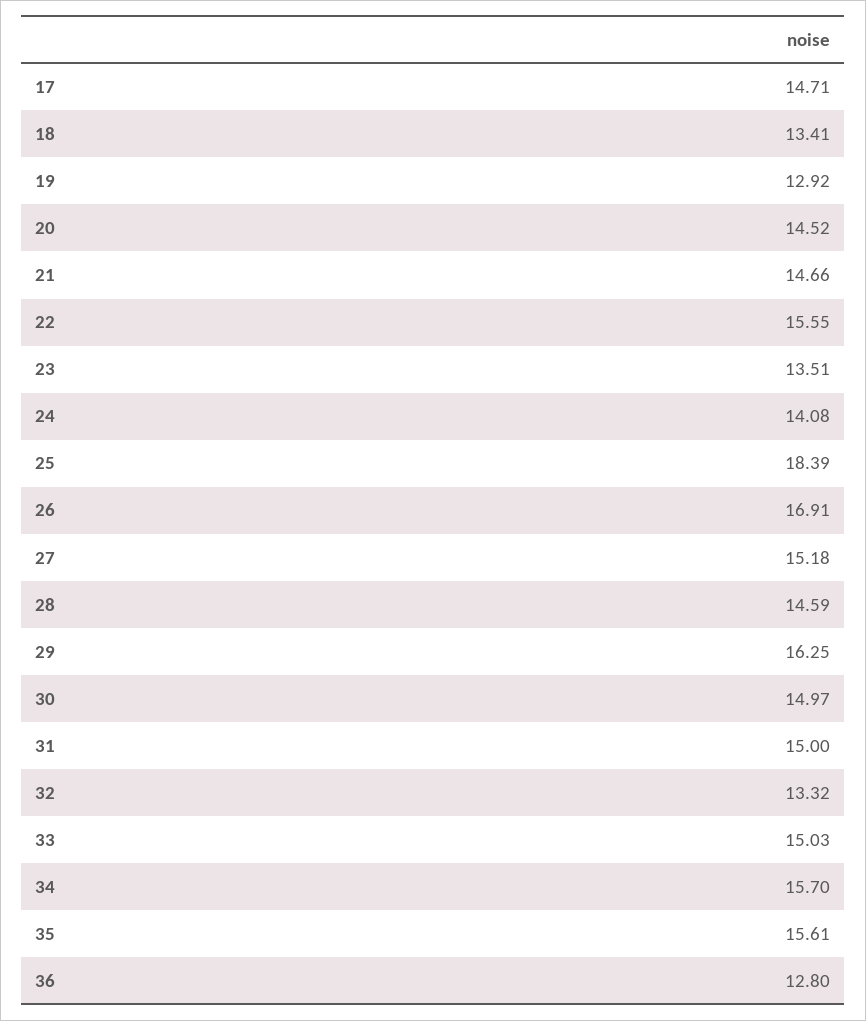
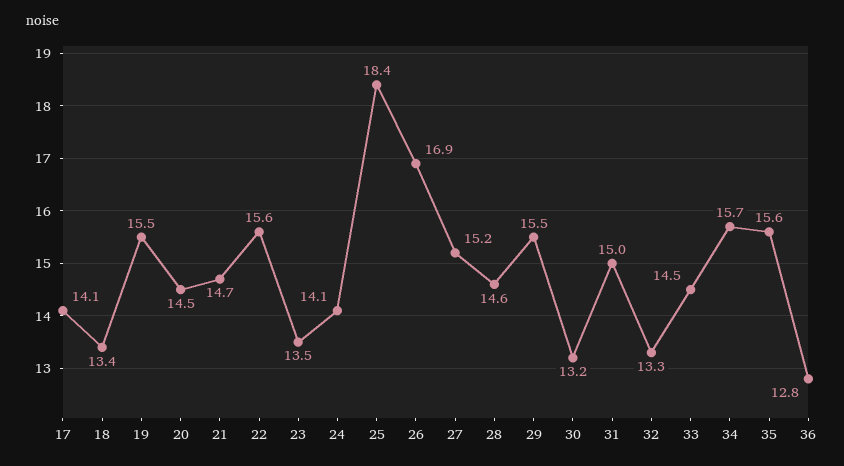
17: 14.71 -> 14.1
19: 12.92 -> 15.5
29: 16.25 -> 15.5
30: 14.97 -> 13.2
33: 15.03 -> 14.5

